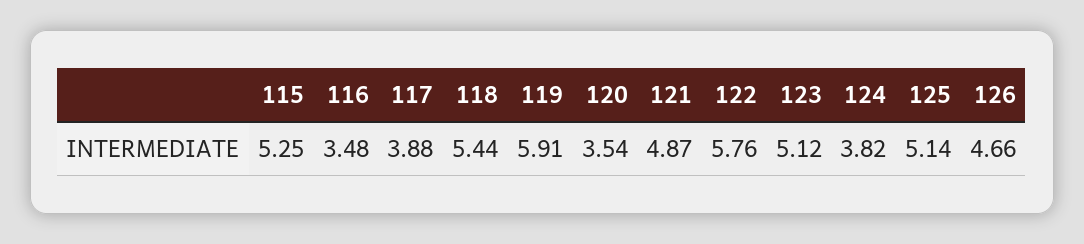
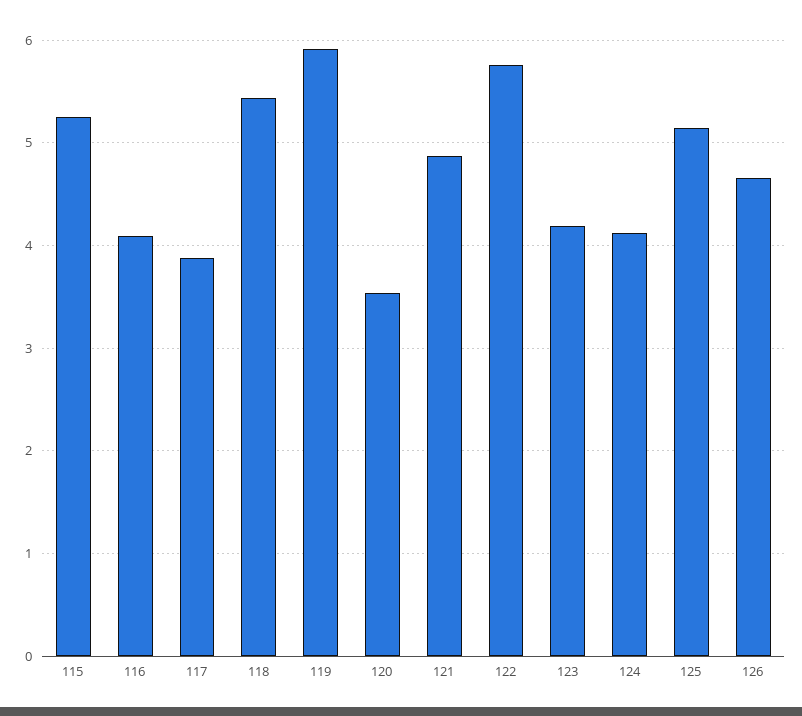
116: 3.48 -> 4.1
123: 5.12 -> 4.2
124: 3.82 -> 4.1

